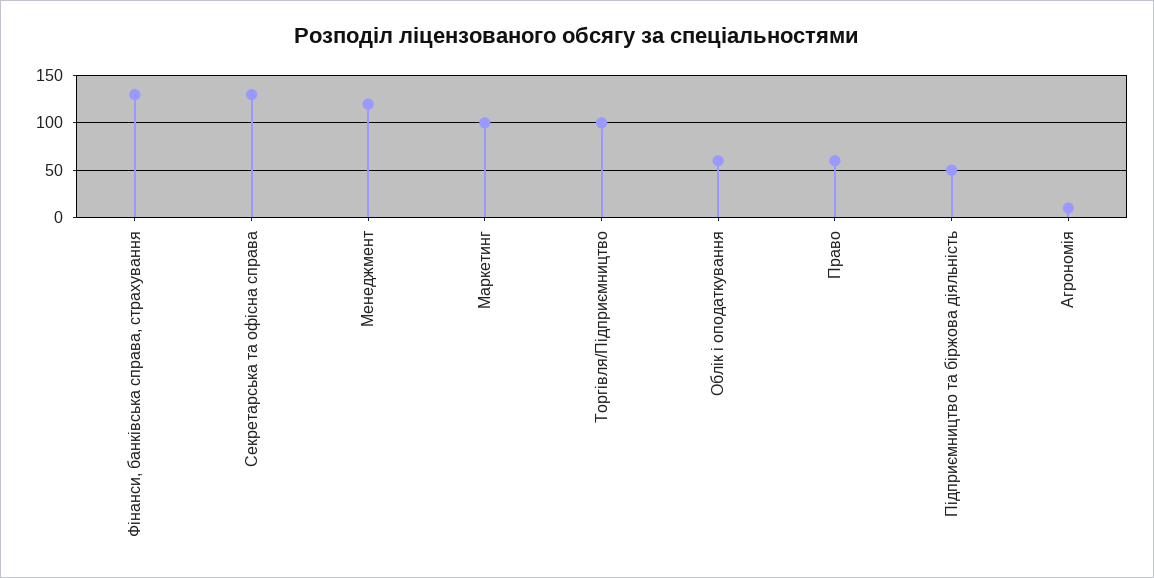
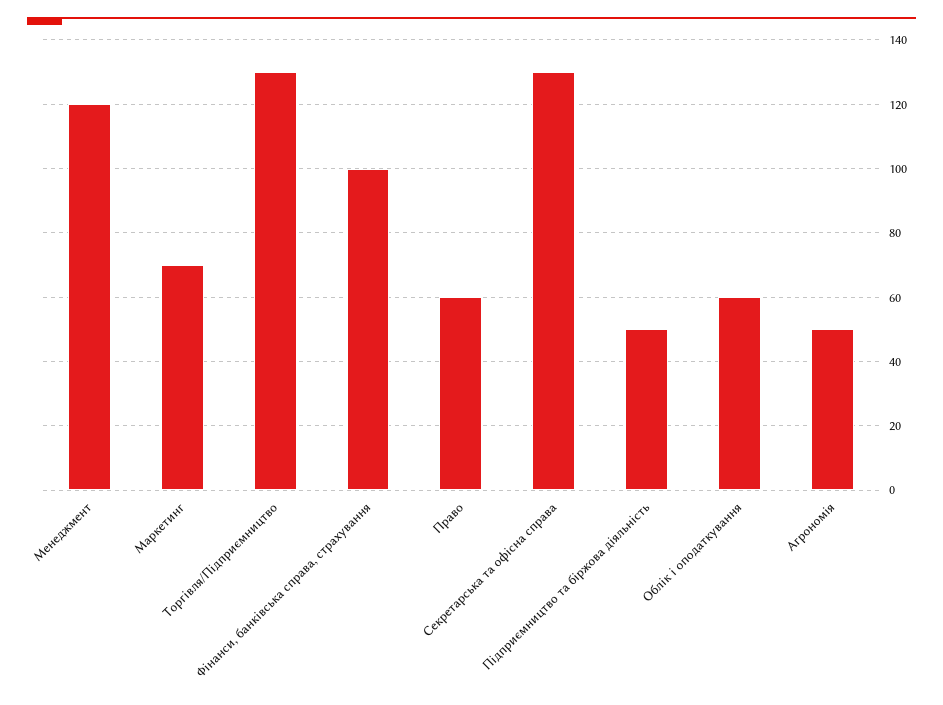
Фінанси, банківська справа, страхування: 130 -> 100
Маркетинг: 100 -> 70
Торгівля/Підприємництво: 100 -> 130
Агрономія: 10 -> 50

